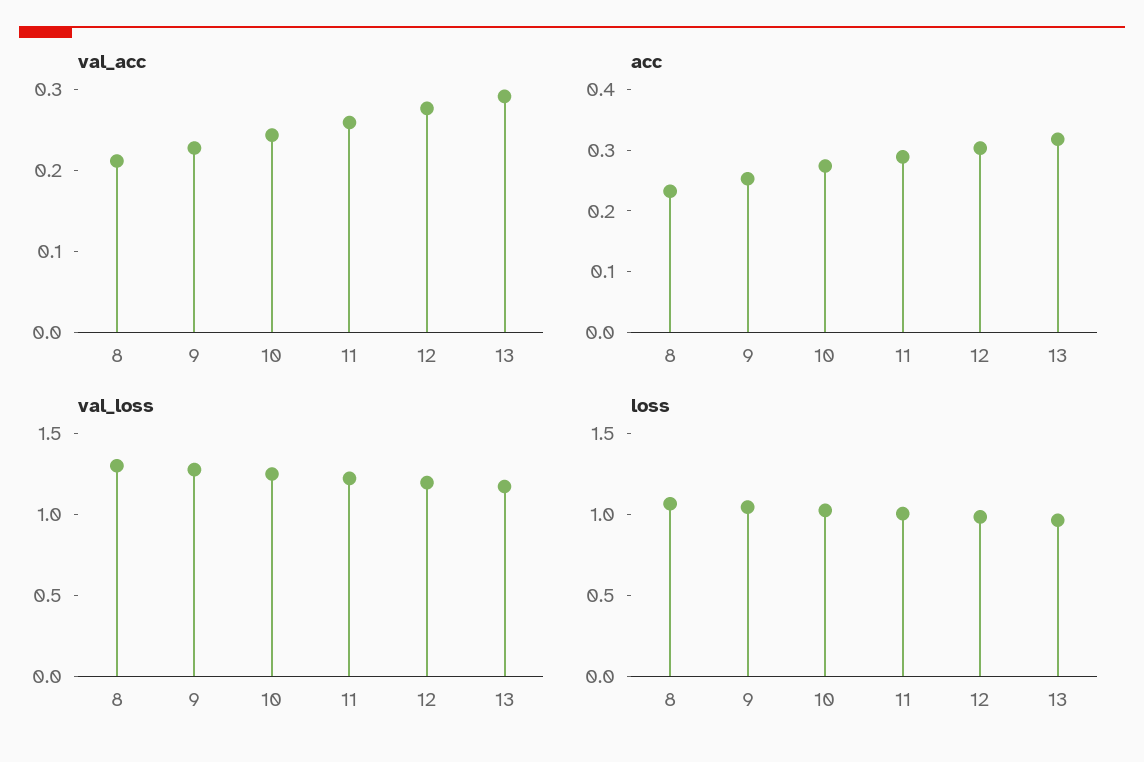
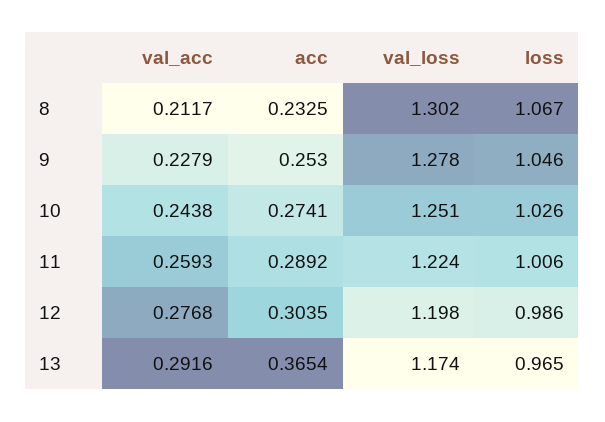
acc, 13: 0.32 -> 0.3654

